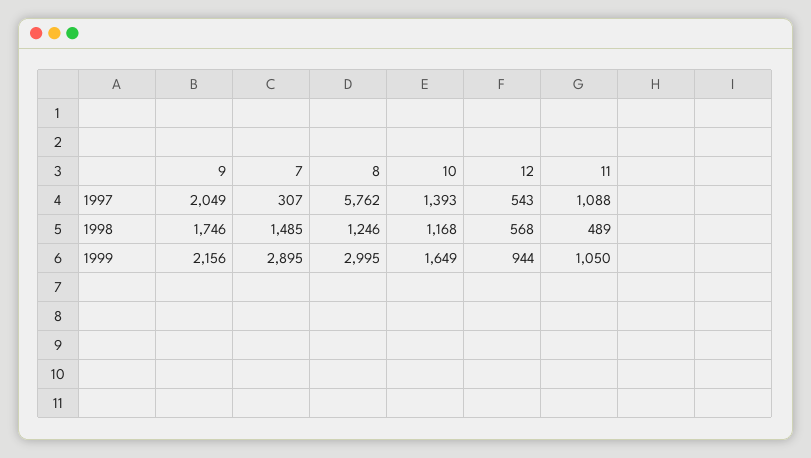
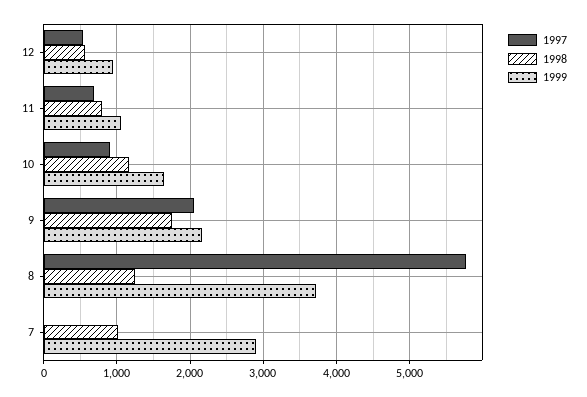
1997, 7: 307 -> 0
1997, 10: 1393 -> 900
1997, 11: 1088 -> 700
1998, 7: 1485 -> 1000
1998, 11: 489 -> 800
1999, 8: 2995 -> 3700

